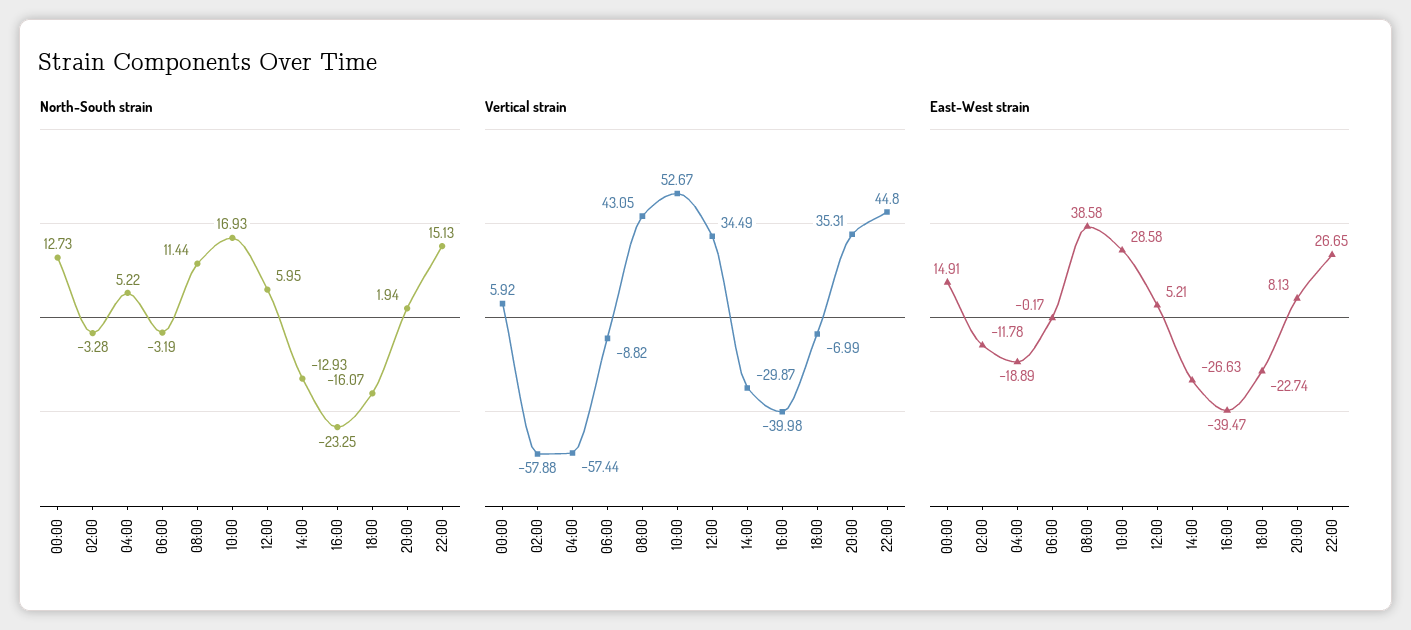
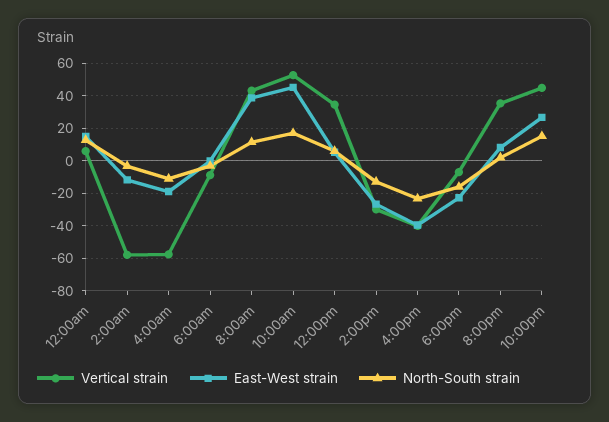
North-South strain, 04:00: 5.22 -> -10
East-West strain, 10:00: 28.58 -> 45

